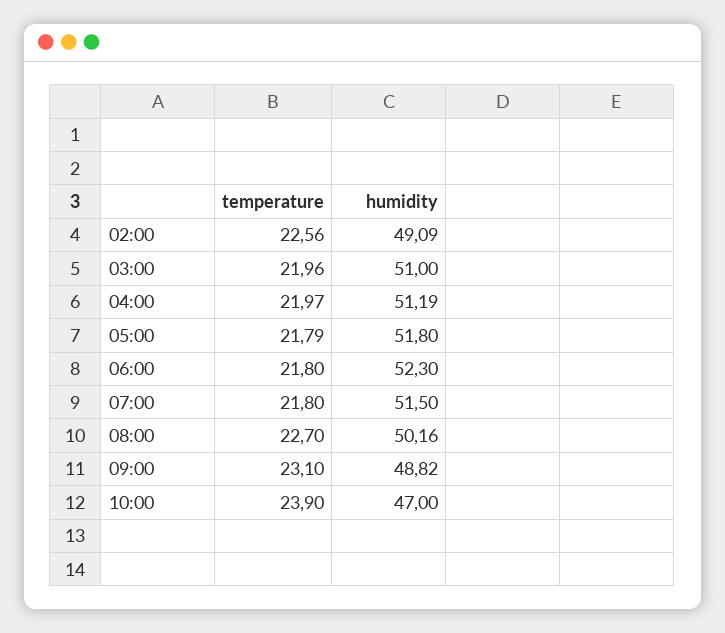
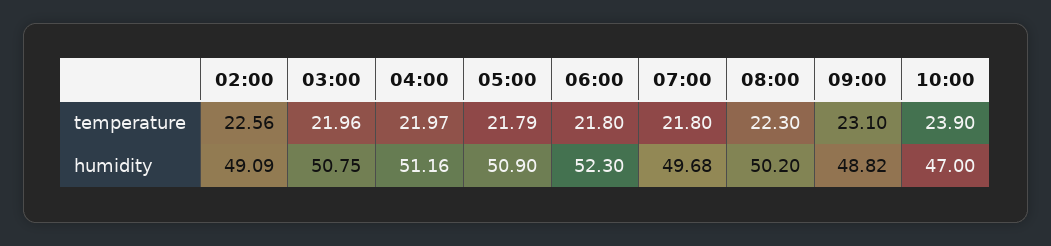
humidity, 03:00: 51 -> 50.75
humidity, 04:00: 51.19 -> 51.16
humidity, 05:00: 51.8 -> 50.9
humidity, 07:00: 51.5 -> 49.68
temperature, 08:00: 22.7 -> 22.3
humidity, 08:00: 50.16 -> 50.2

